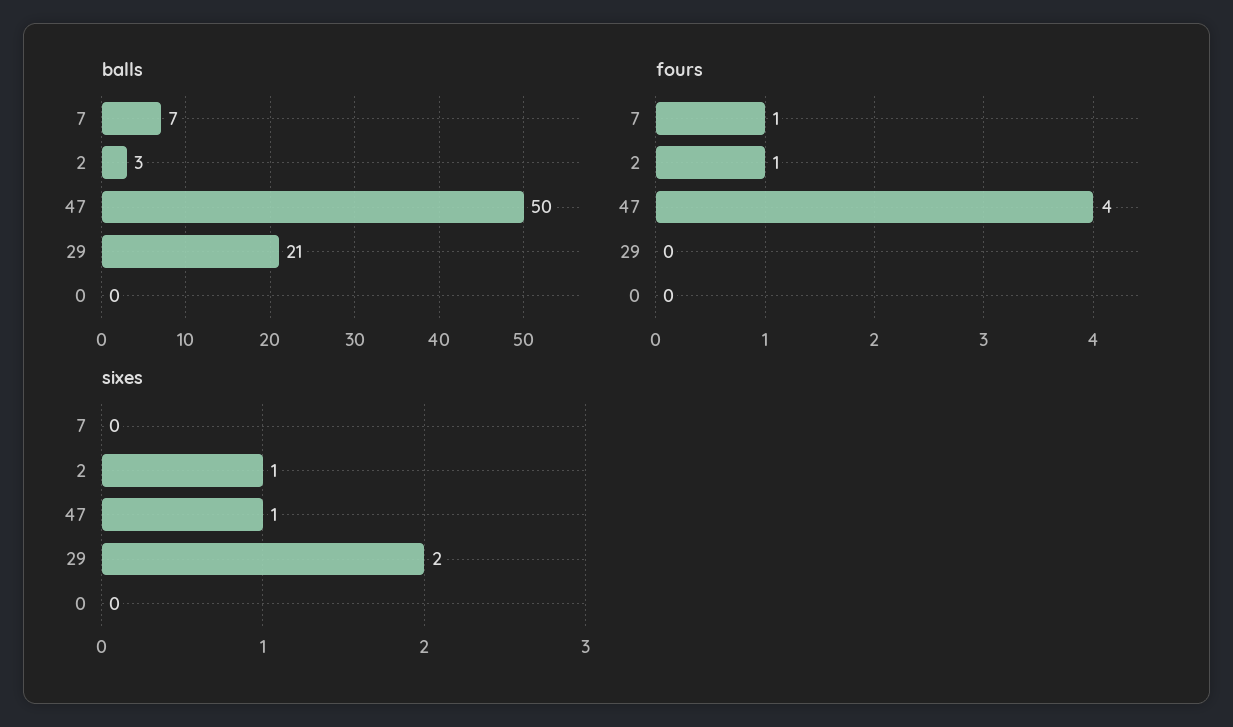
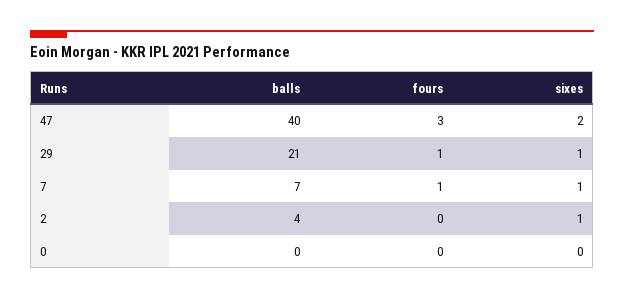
balls, 2: 3 -> 4
balls, 47: 50 -> 40
fours, 2: 1 -> 0
fours, 47: 4 -> 3
fours, 29: 0 -> 1
sixes, 7: 0 -> 1
sixes, 47: 1 -> 2
sixes, 29: 2 -> 1

